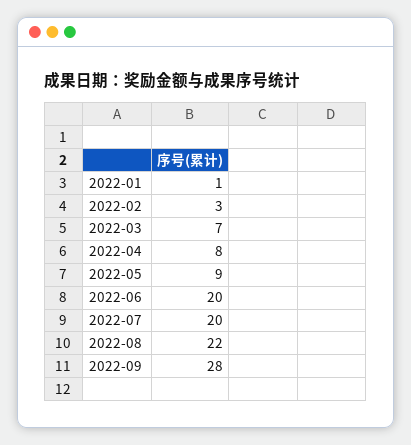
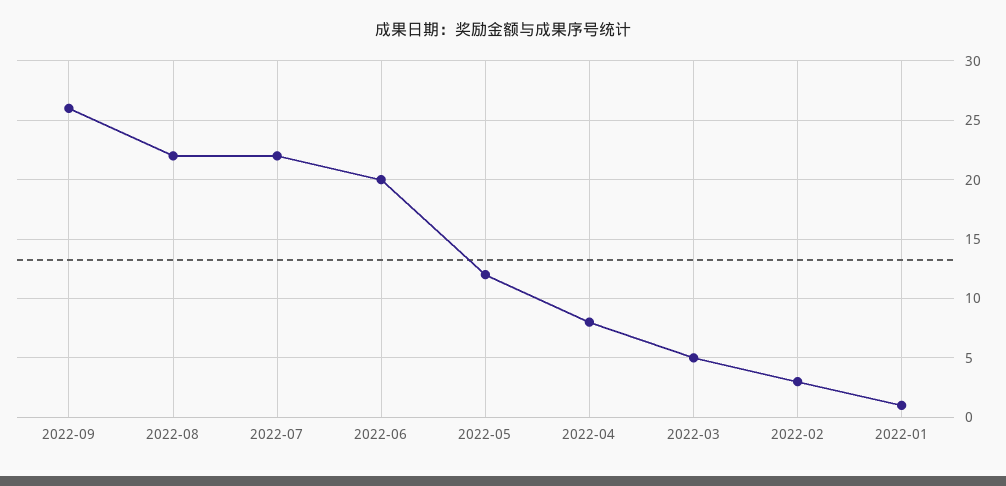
2022-03: 7 -> 5
2022-05: 9 -> 12
2022-07: 20 -> 22
2022-09: 28 -> 26

